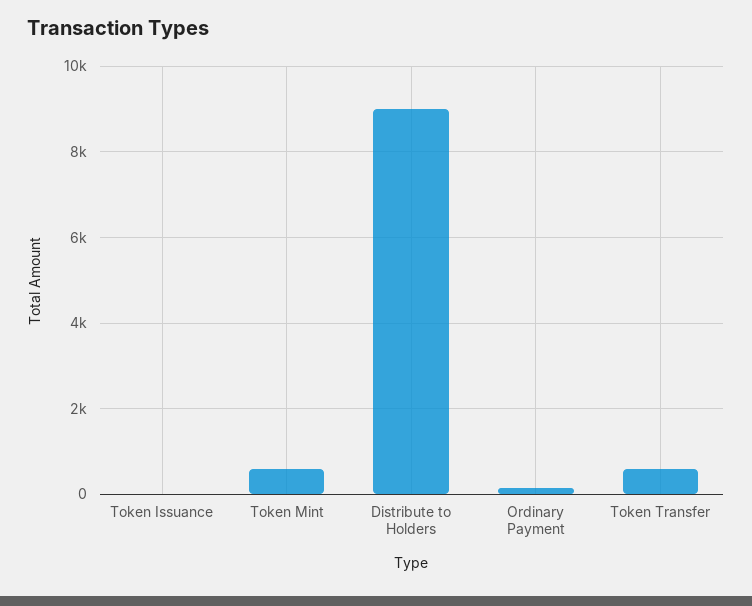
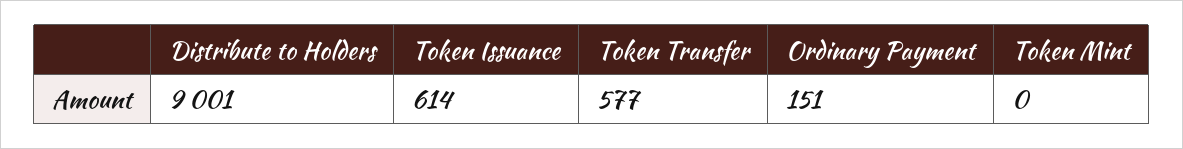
Token Issuance: 0 -> 614
Token Mint: 600 -> 0

